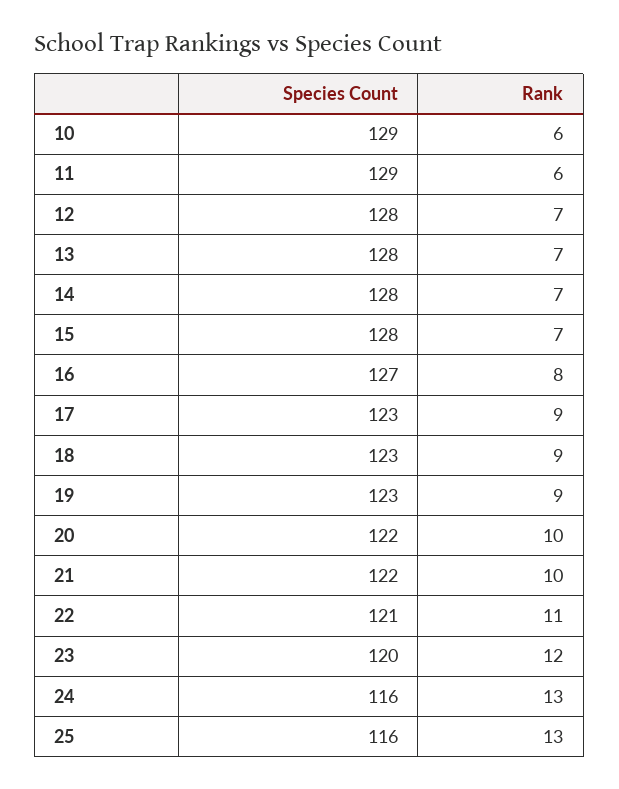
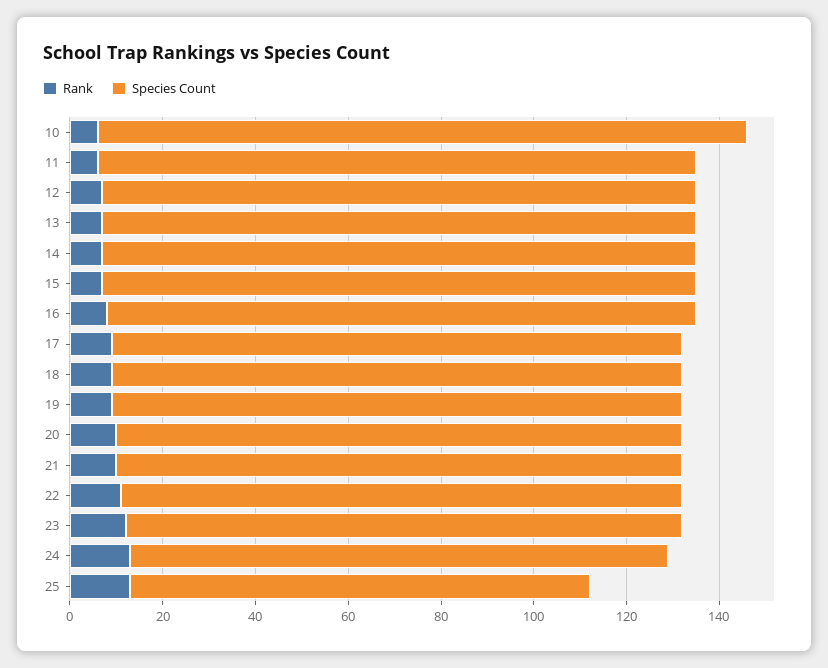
Species Count, 10: 129 -> 140
Species Count, 25: 116 -> 100

